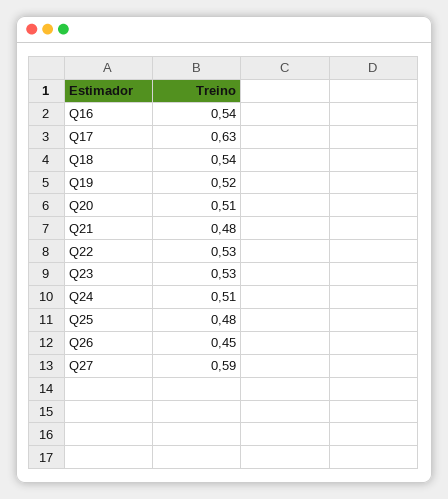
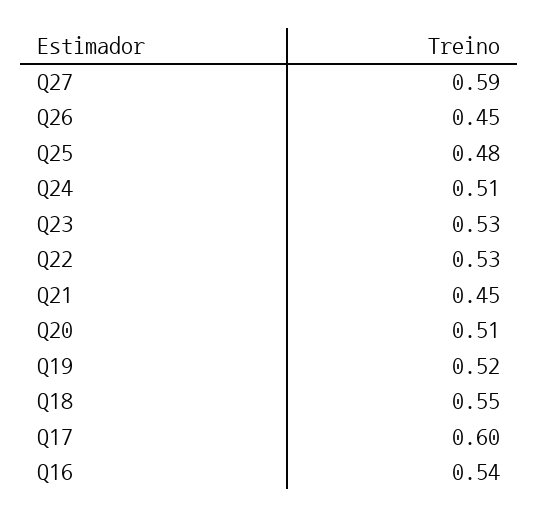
Q17: 0.63 -> 0.6
Q18: 0.54 -> 0.55
Q21: 0.48 -> 0.45

